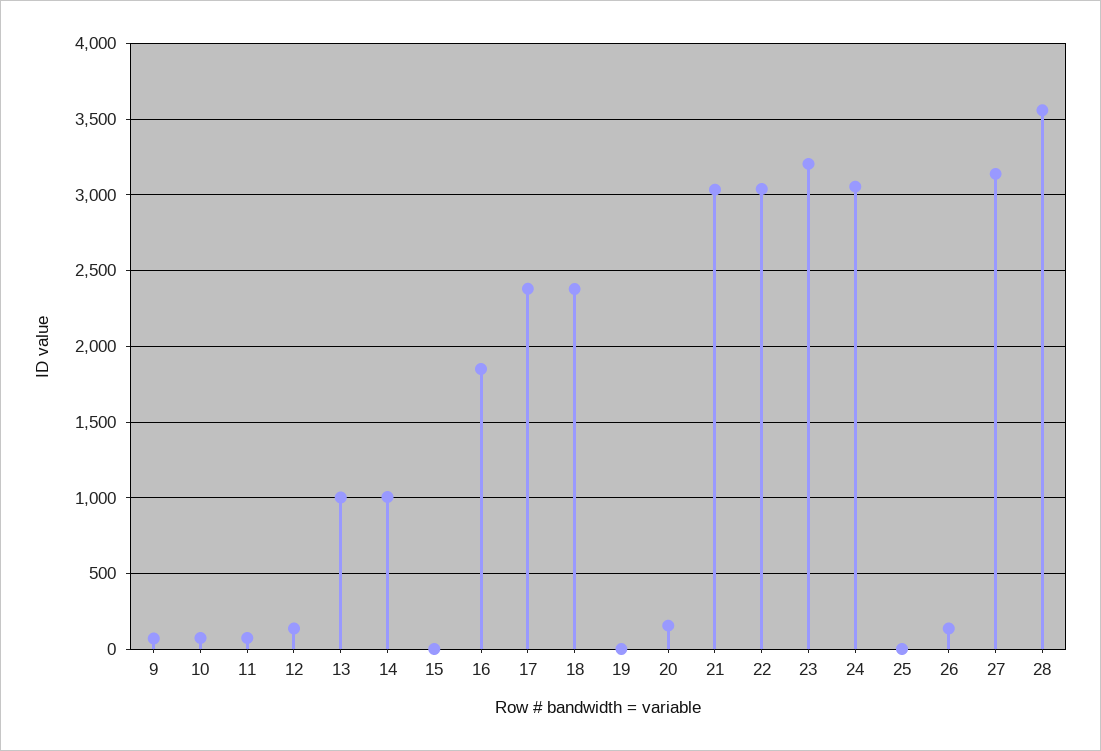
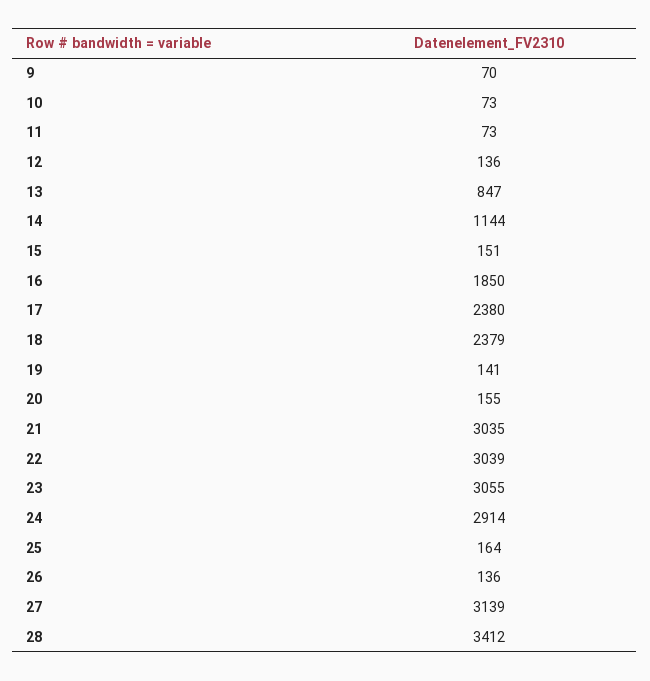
13: 1000 -> 847
14: 1000 -> 1144
15: 0 -> 151
19: 0 -> 141
23: 3200 -> 3055
24: 3050 -> 2914
25: 0 -> 164
28: 3550 -> 3412

